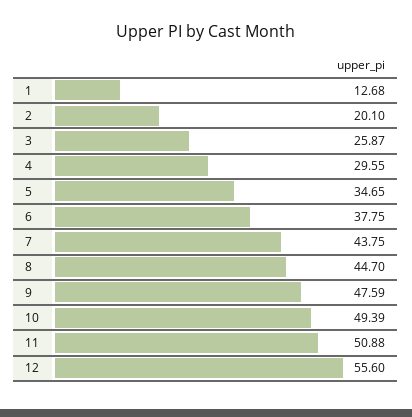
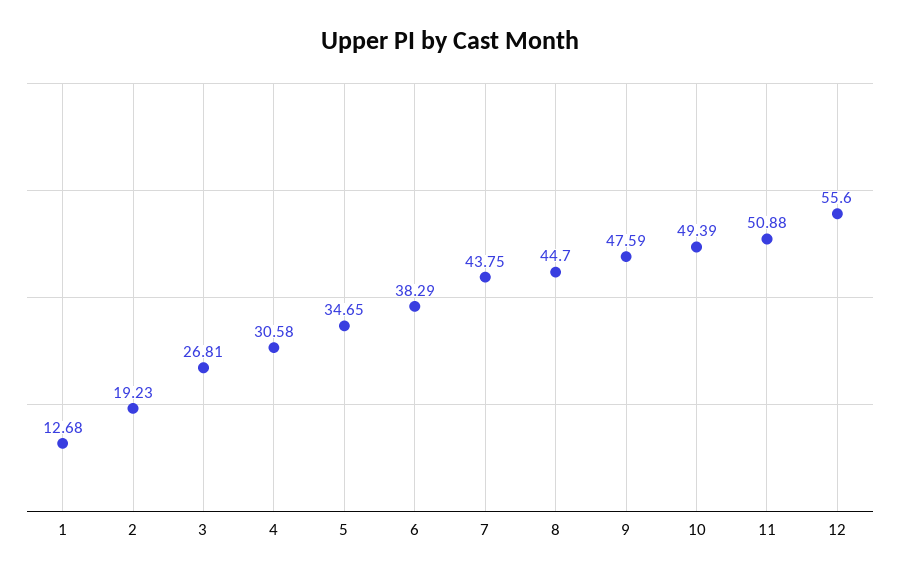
2: 20.1 -> 19.23
3: 25.87 -> 26.81
4: 29.55 -> 30.58
6: 37.75 -> 38.29

